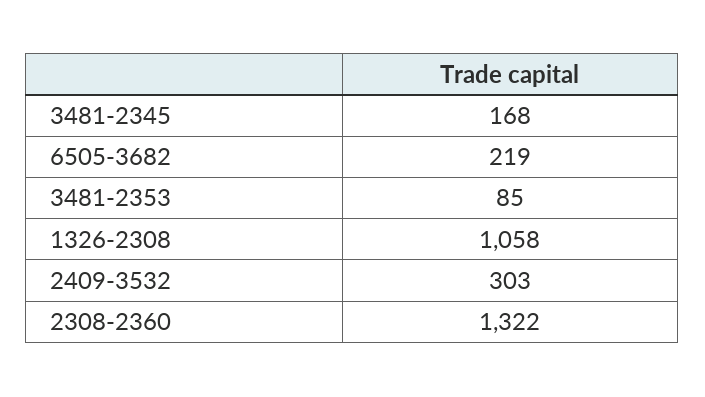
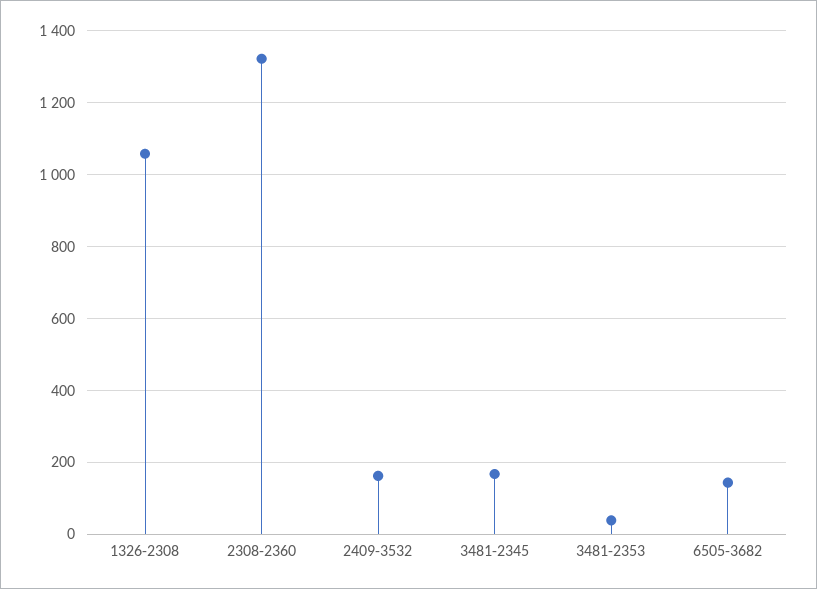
6505-3682: 219 -> 140
3481-2353: 85 -> 40
2409-3532: 303 -> 160

